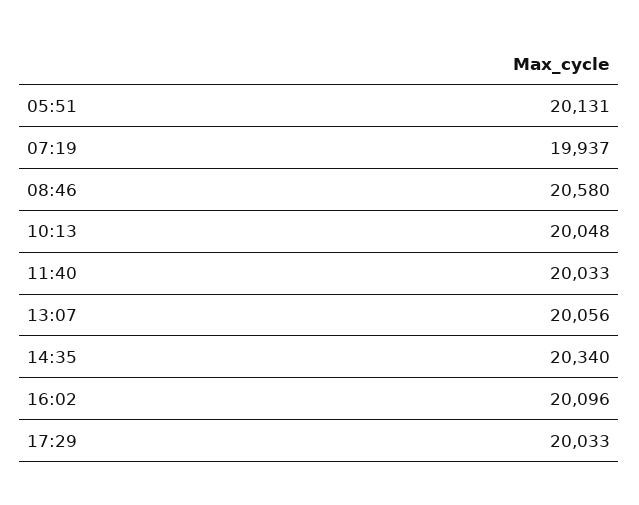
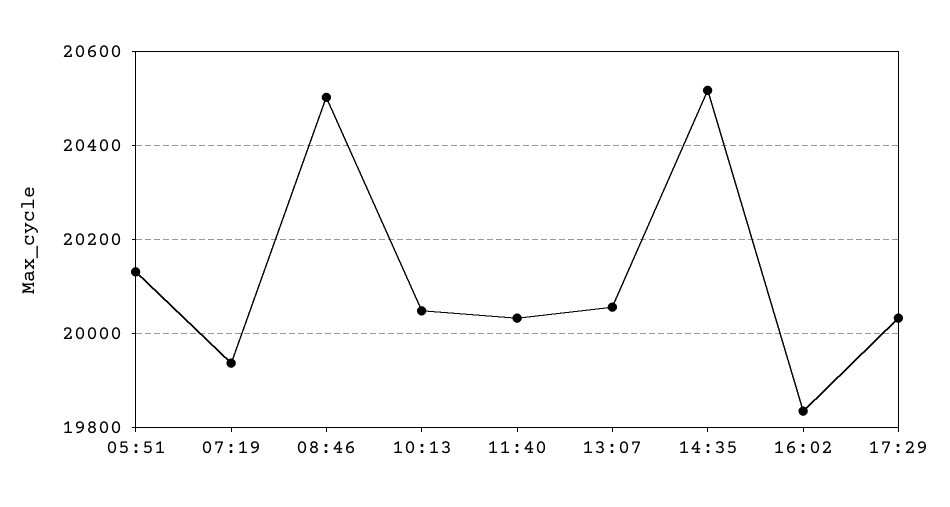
08:46: 20580 -> 20500
14:35: 20340 -> 20520
16:02: 20096 -> 19840

